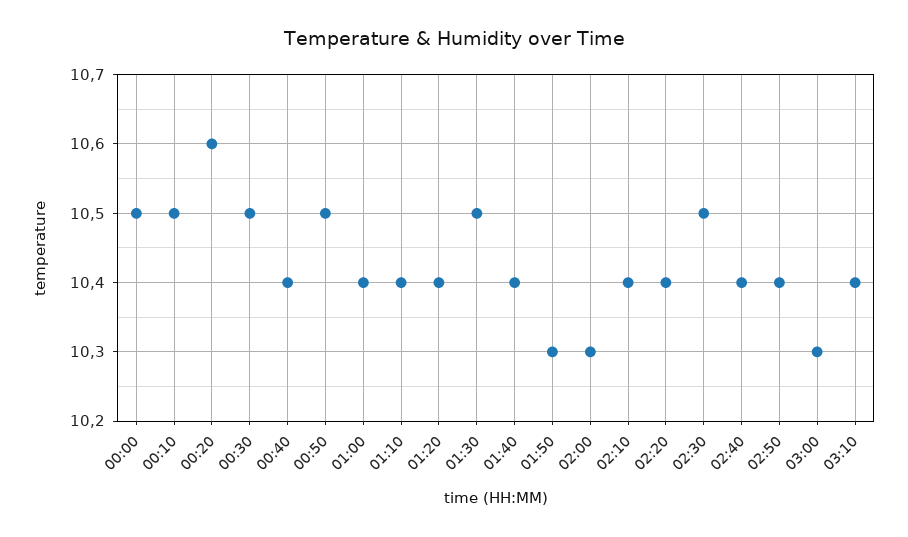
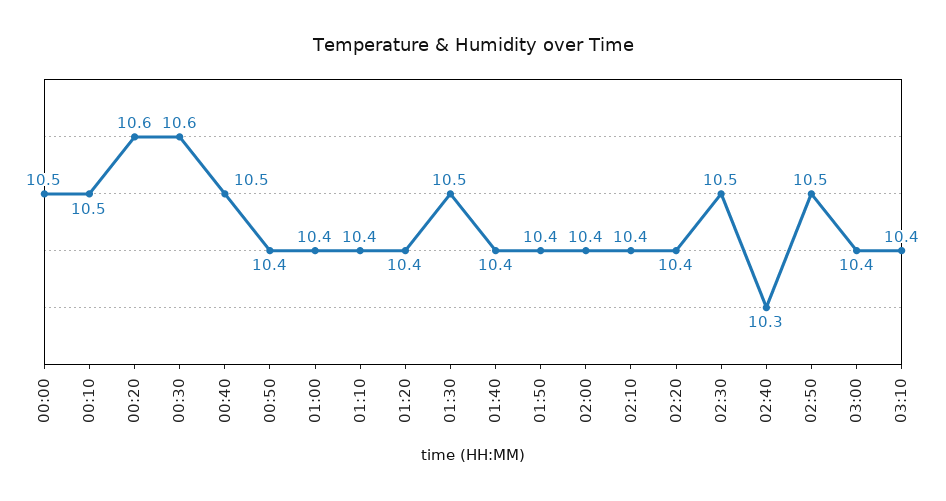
00:30: 10.5 -> 10.6
00:40: 10.4 -> 10.5
00:50: 10.5 -> 10.4
01:50: 10.3 -> 10.4
02:00: 10.3 -> 10.4
02:40: 10.4 -> 10.3
02:50: 10.4 -> 10.5
03:00: 10.3 -> 10.4

